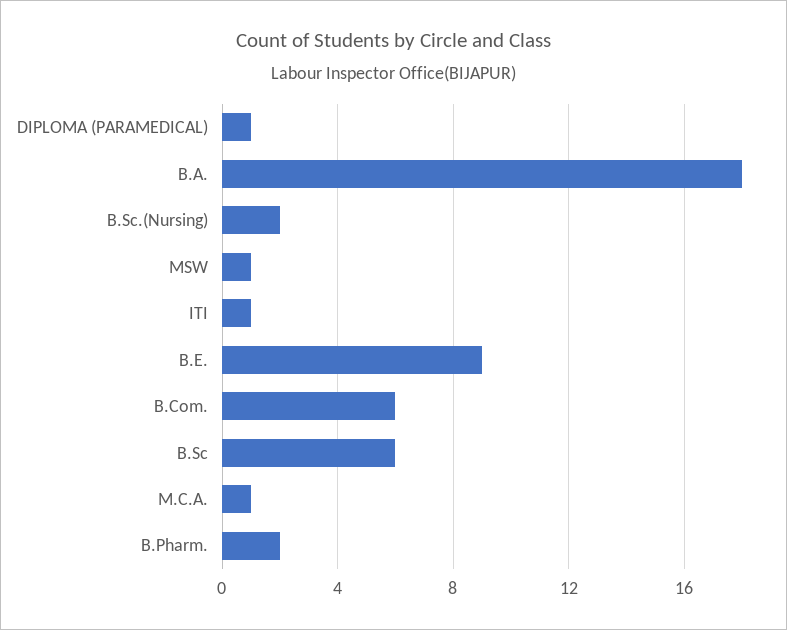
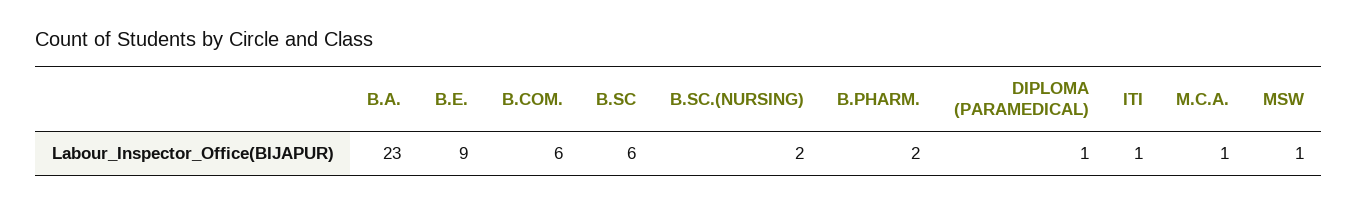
B.A.: 18 -> 23

